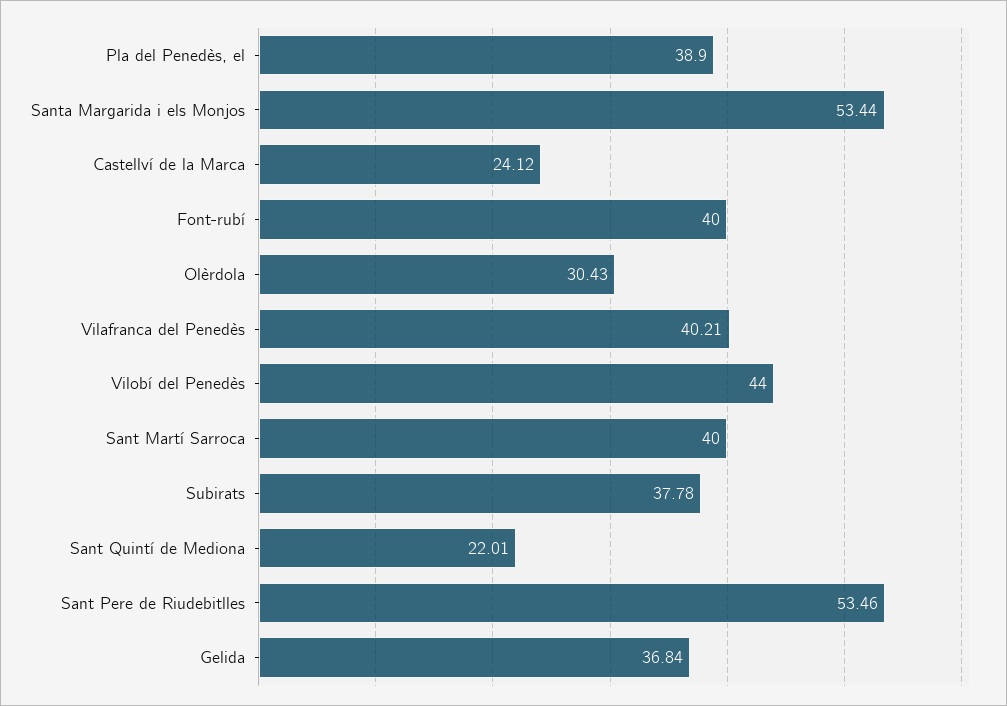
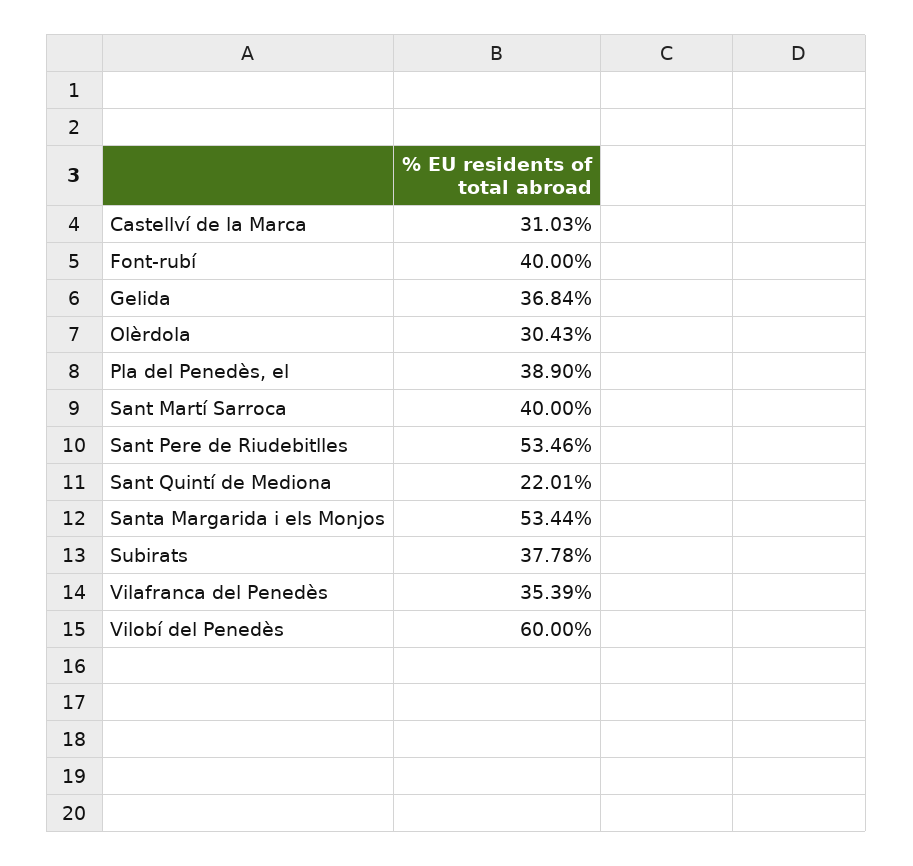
Castellví de la Marca: 24.12 -> 31.03
Vilafranca del Penedès: 40.21 -> 35.39
Vilobí del Penedès: 44 -> 60

